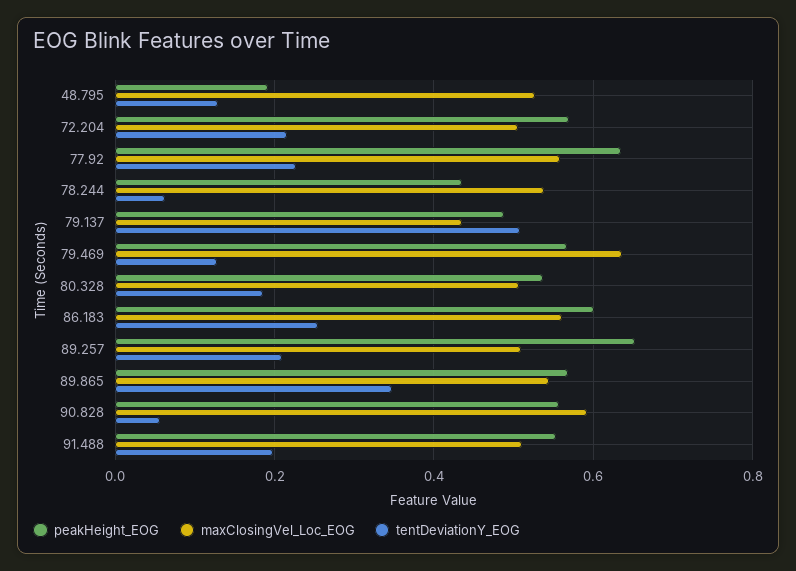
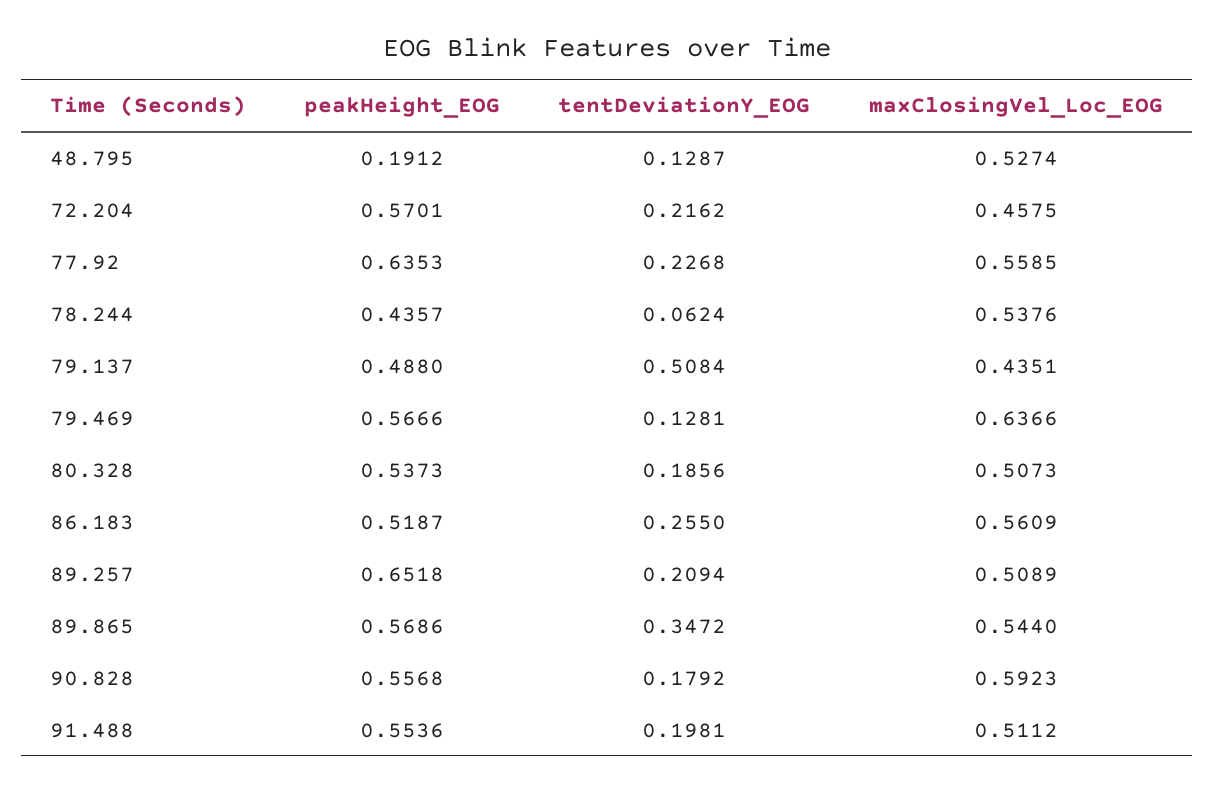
maxClosingVel_Loc_EOG, 72.204: 0.5 -> 0.4575
peakHeight_EOG, 86.183: 0.6 -> 0.5187
tentDeviationY_EOG, 90.828: 0.06 -> 0.1792

